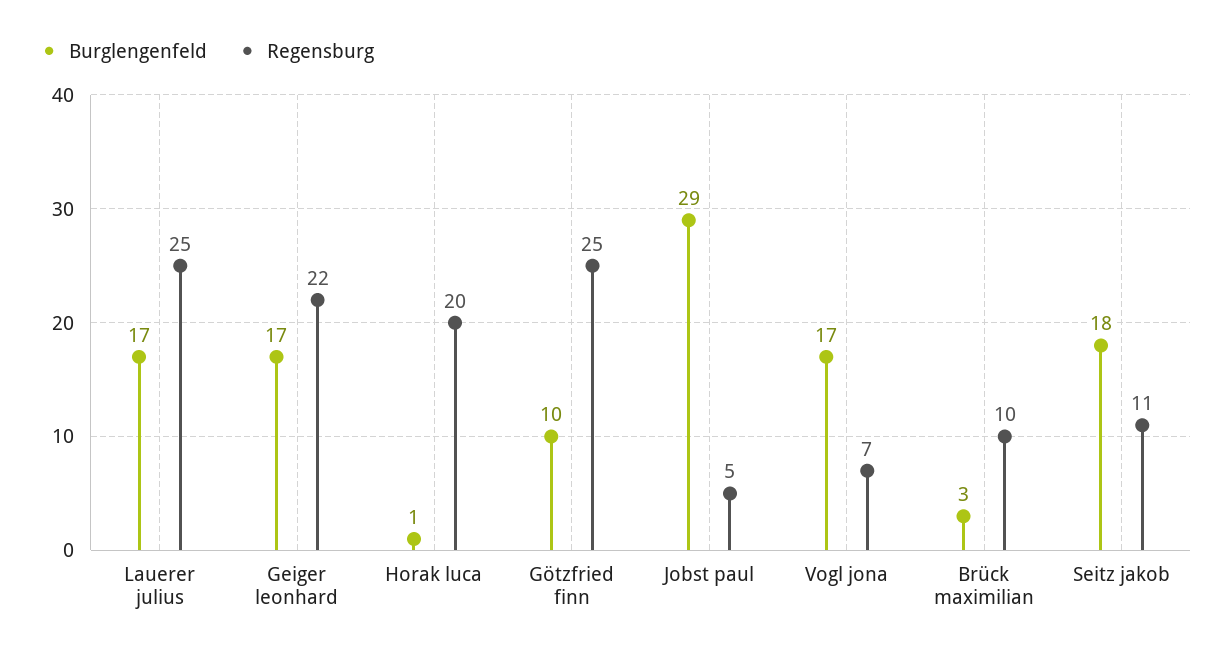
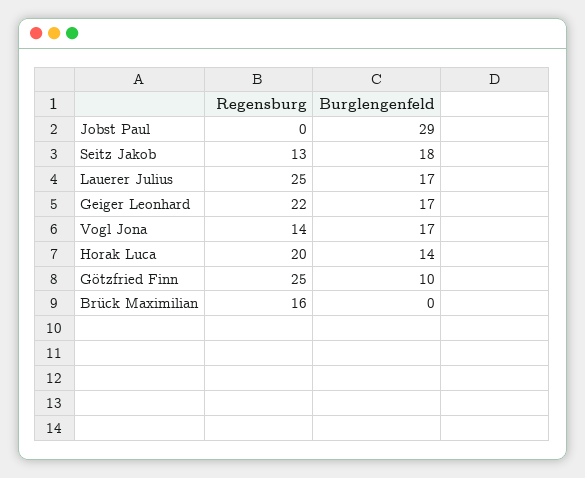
Burglengenfeld, Horak luca: 1 -> 14
Regensburg, Jobst paul: 5 -> 0
Regensburg, Vogl jona: 7 -> 14
Burglengenfeld, Brück maximilian: 3 -> 0
Regensburg, Brück maximilian: 10 -> 16
Regensburg, Seitz jakob: 11 -> 13

